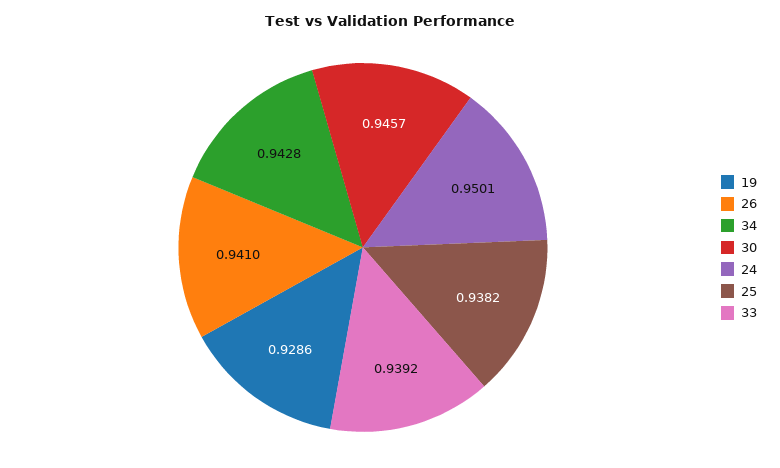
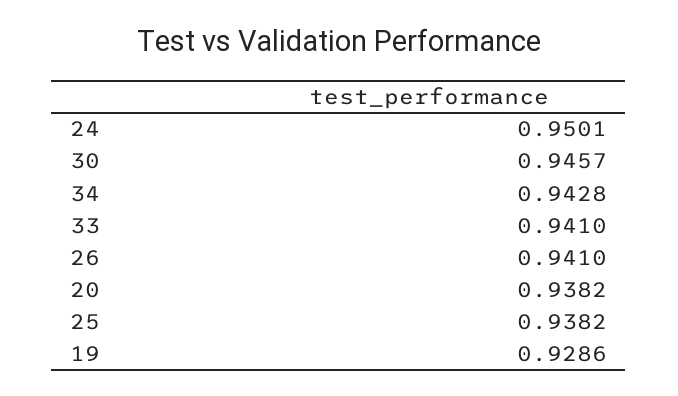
33: 0.9392 -> 0.941
20: none -> 0.9382

